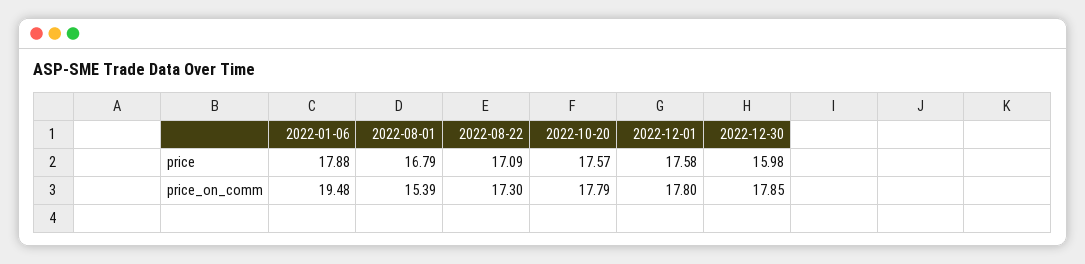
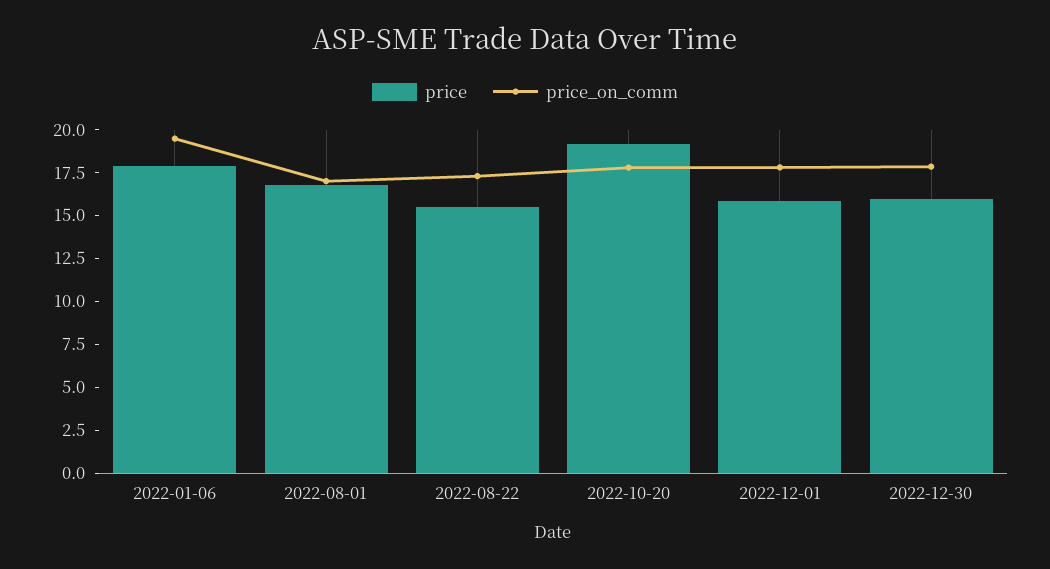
price, 2022-08-22: 17.09 -> 15.5
price, 2022-10-20: 17.57 -> 19
price, 2022-12-01: 17.58 -> 16
price_on_comm, 2022-08-01: 15.39 -> 17

